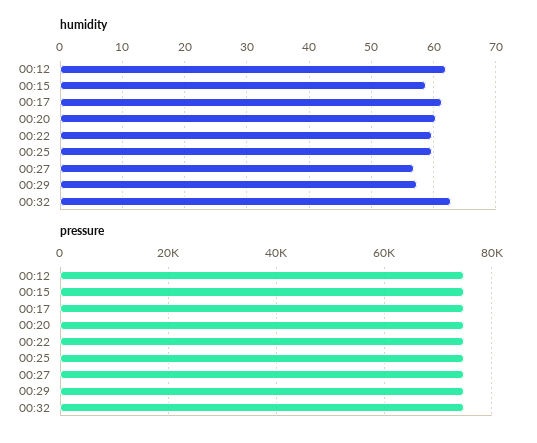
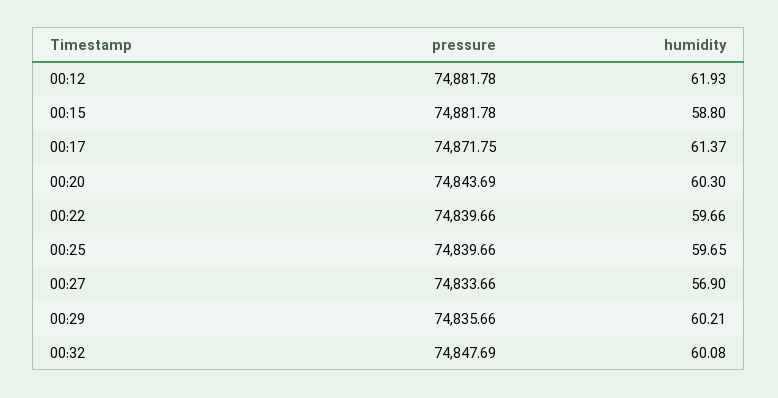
humidity, 00:29: 57 -> 60.21
humidity, 00:32: 63 -> 60.08

